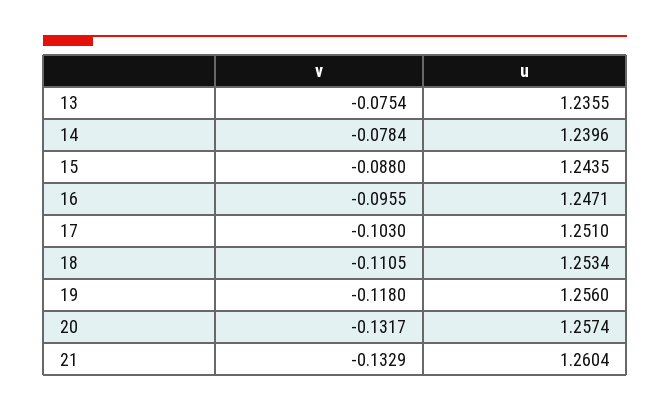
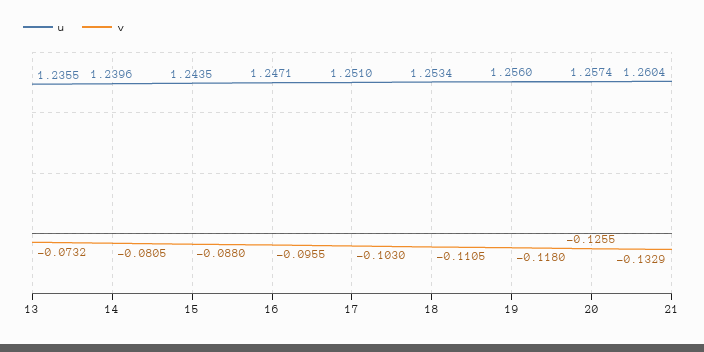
v, 13: -0.0754 -> -0.0732
v, 14: -0.0784 -> -0.0805
v, 20: -0.1317 -> -0.1255

